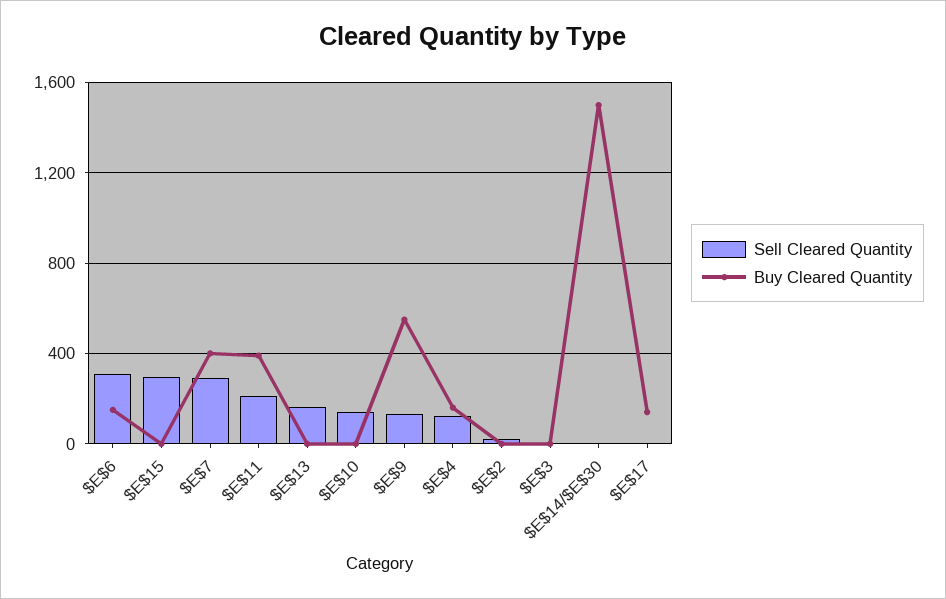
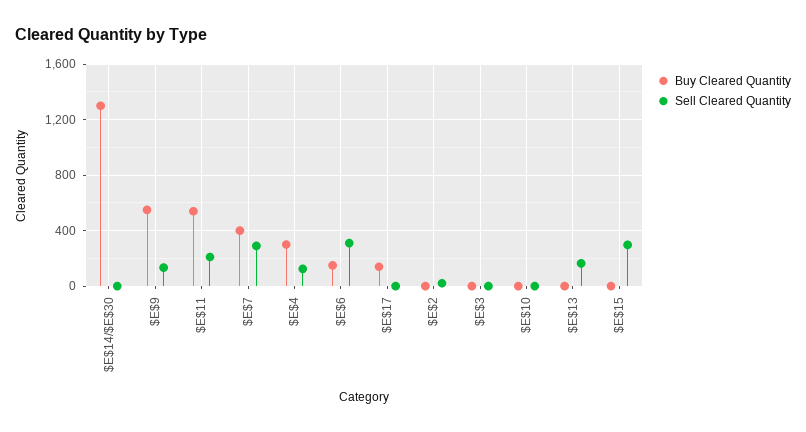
Buy Cleared Quantity, $E$11: 400 -> 550
Sell Cleared Quantity, $E$10: 150 -> 0
Buy Cleared Quantity, $E$4: 150 -> 300
Buy Cleared Quantity, $E$14/$E$30: 1500 -> 1300

